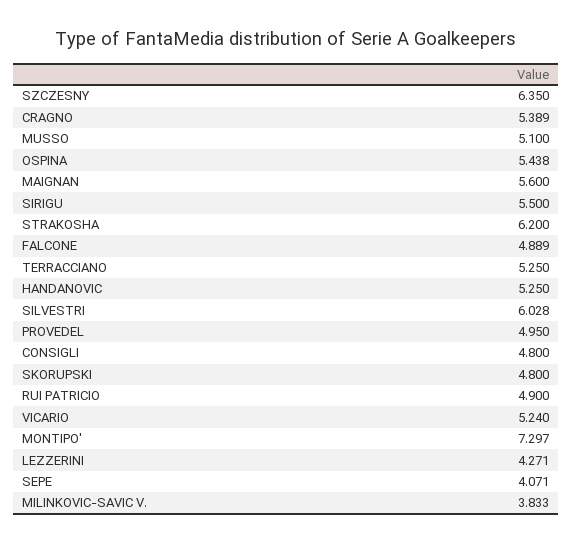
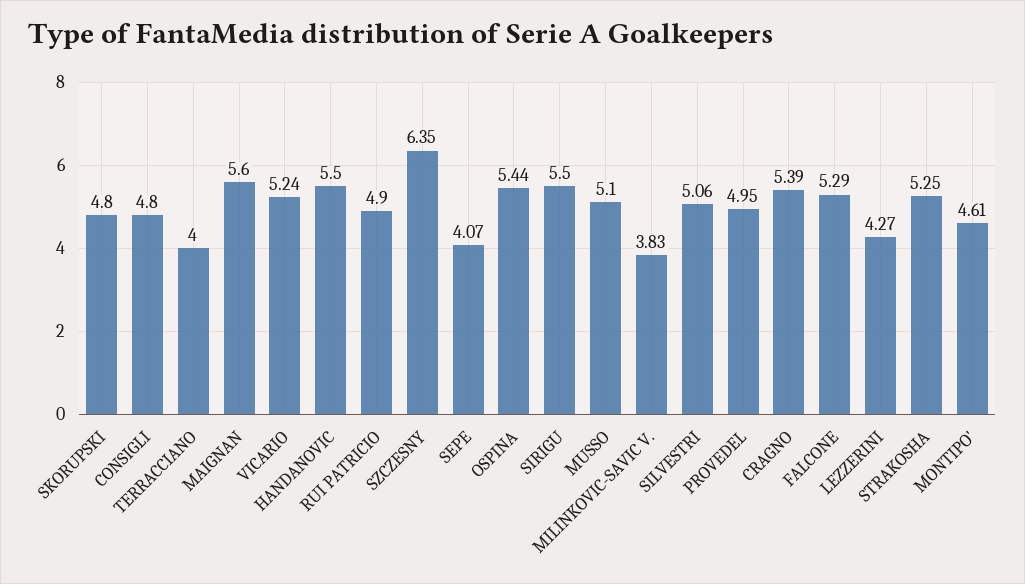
STRAKOSHA: 6.2 -> 5.25
FALCONE: 4.889 -> 5.29
TERRACCIANO: 5.25 -> 4
HANDANOVIC: 5.25 -> 5.5
SILVESTRI: 6.028 -> 5.06
MONTIPO': 7.297 -> 4.61

